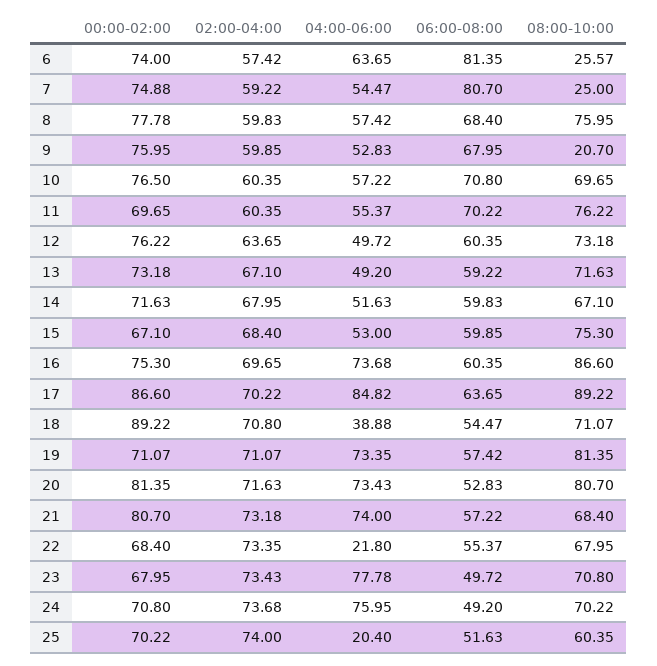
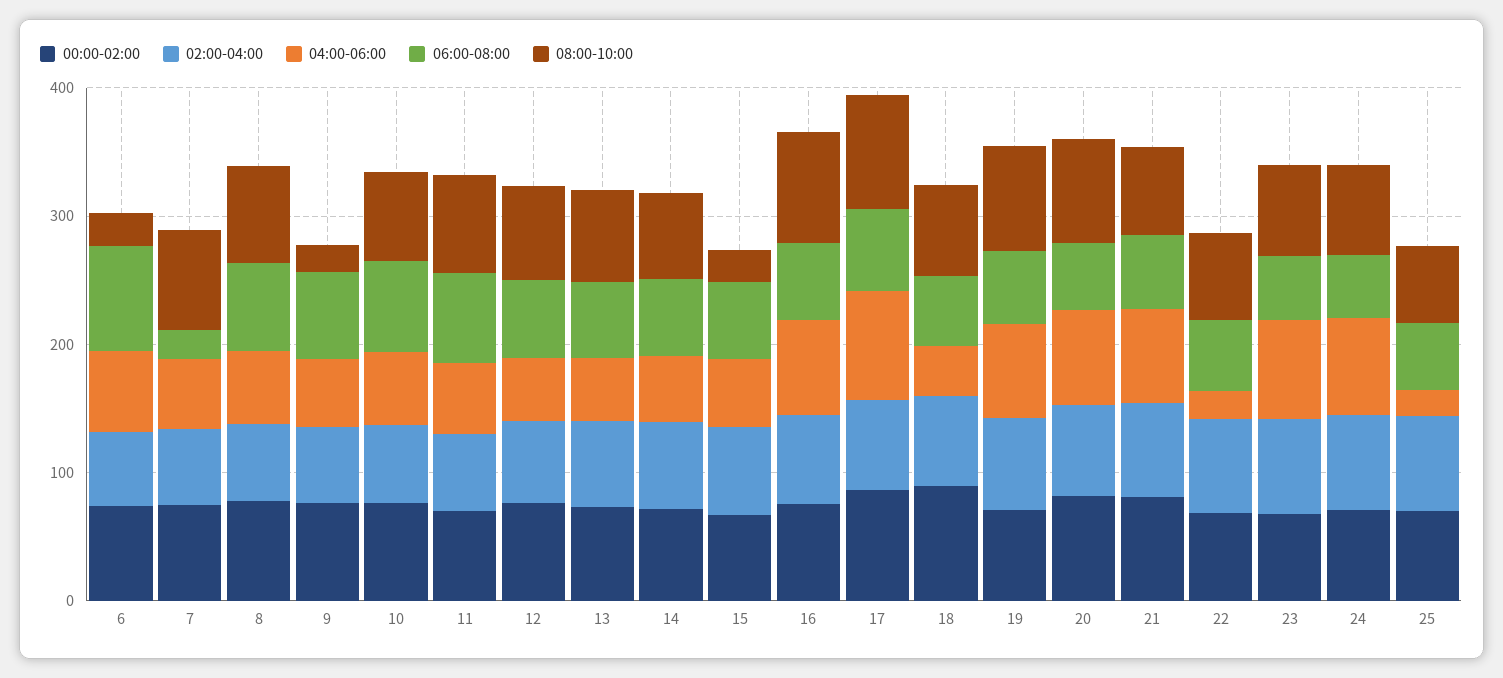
06:00-08:00, 7: 80.7 -> 20
08:00-10:00, 7: 25 -> 80
08:00-10:00, 15: 75.3 -> 20

